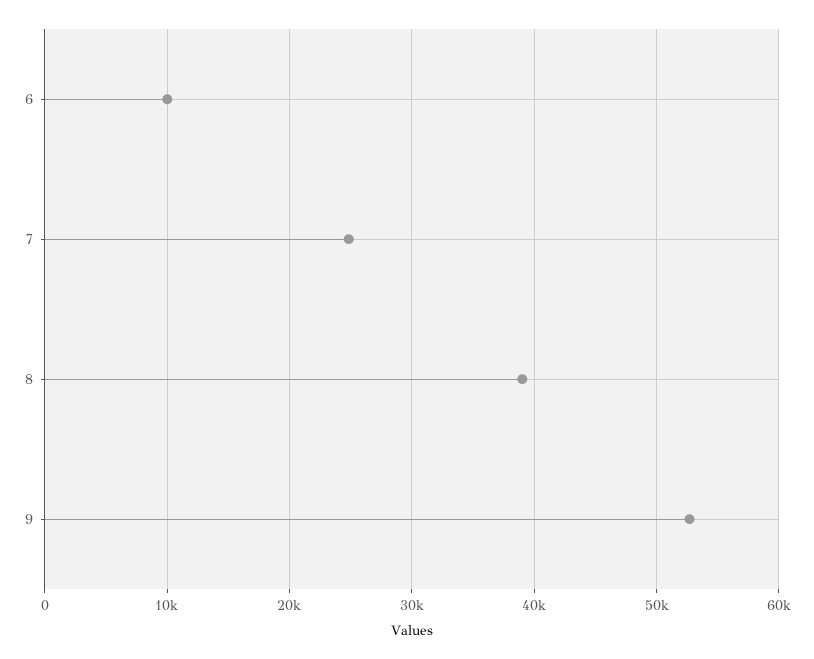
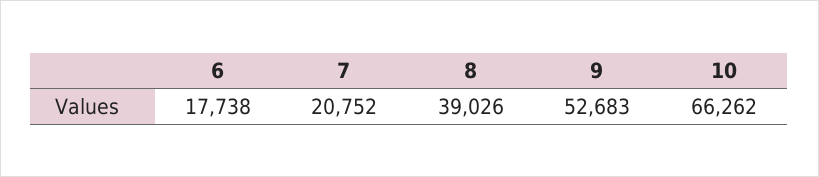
6: 10000 -> 17738
7: 25000 -> 20752
10: none -> 66262

